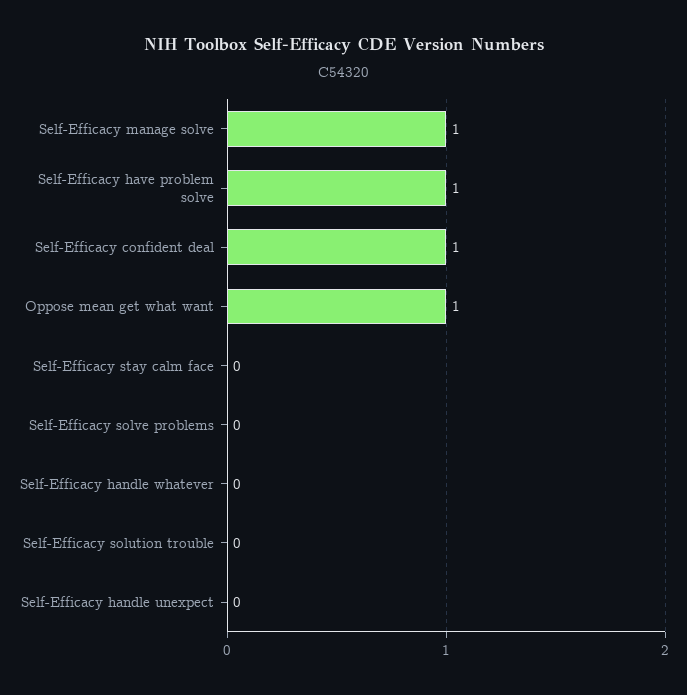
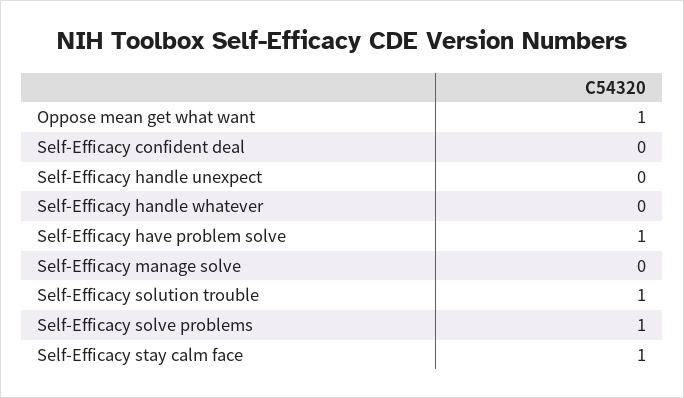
Self-Efficacy manage solve: 1 -> 0
Self-Efficacy confident deal: 1 -> 0
Self-Efficacy stay calm face: 0 -> 1
Self-Efficacy solve problems: 0 -> 1
Self-Efficacy solution trouble: 0 -> 1

